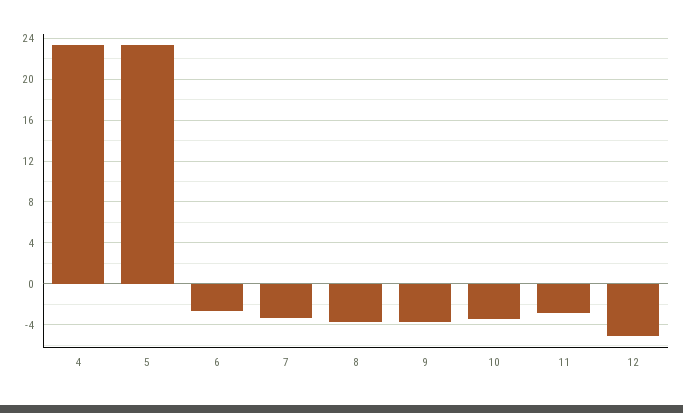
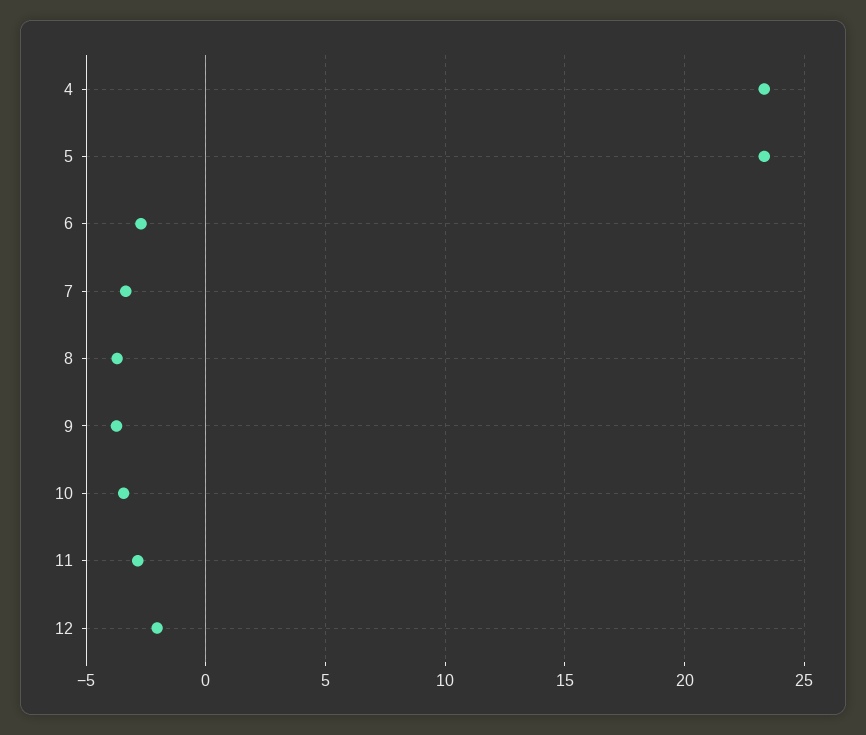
12: -5 -> -2

